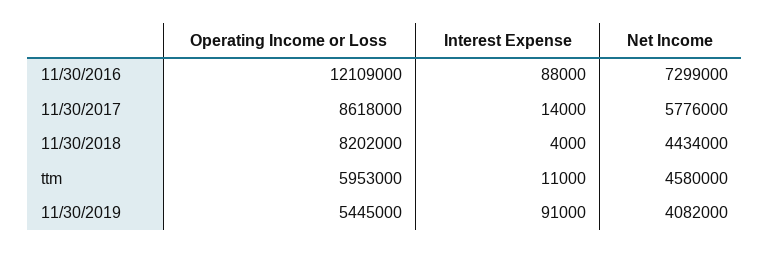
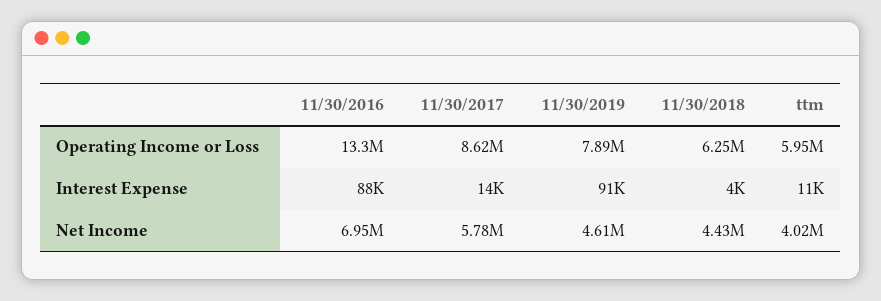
Operating Income or Loss, 11/30/2016: 12109000 -> 13300000
Net Income, 11/30/2016: 7299000 -> 6950000
Operating Income or Loss, 11/30/2018: 8202000 -> 6250000
Net Income, ttm: 4580000 -> 4020000
Operating Income or Loss, 11/30/2019: 5445000 -> 7890000
Net Income, 11/30/2019: 4082000 -> 4610000

